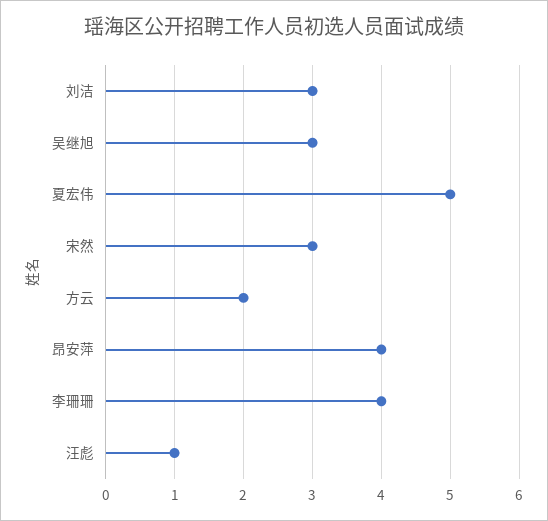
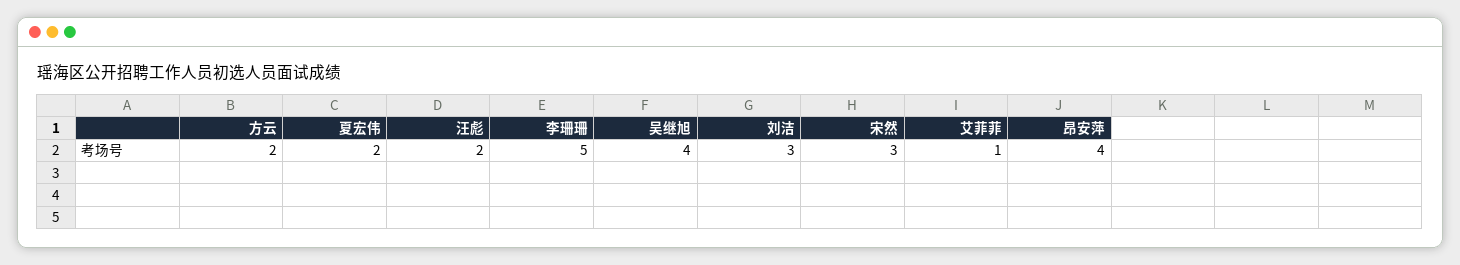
吴继旭: 3 -> 4
夏宏伟: 5 -> 2
李珊珊: 4 -> 5
汪彪: 1 -> 2
艾菲菲: none -> 1

